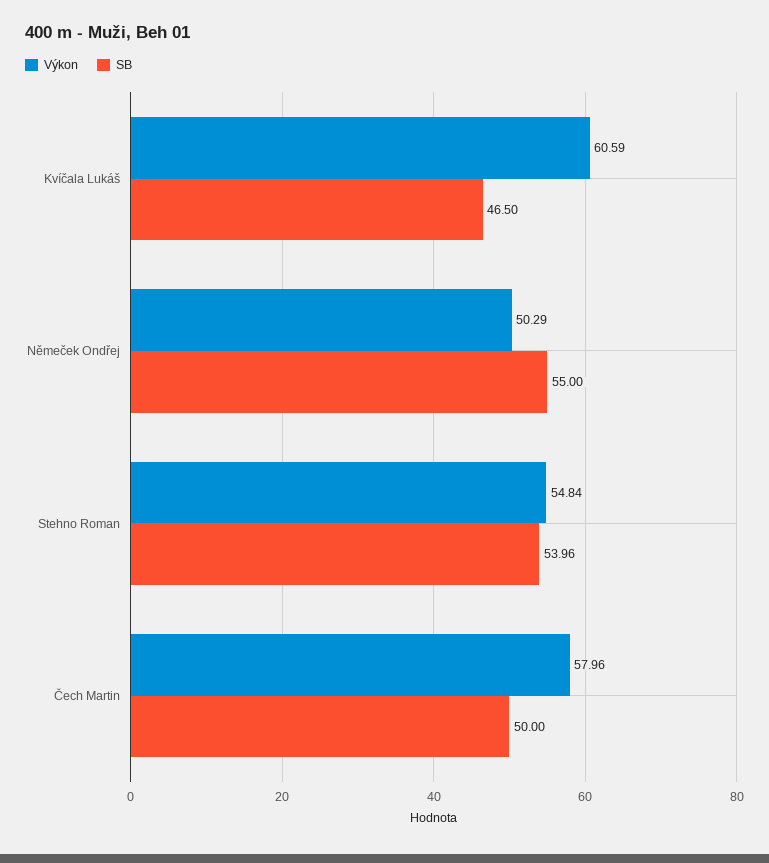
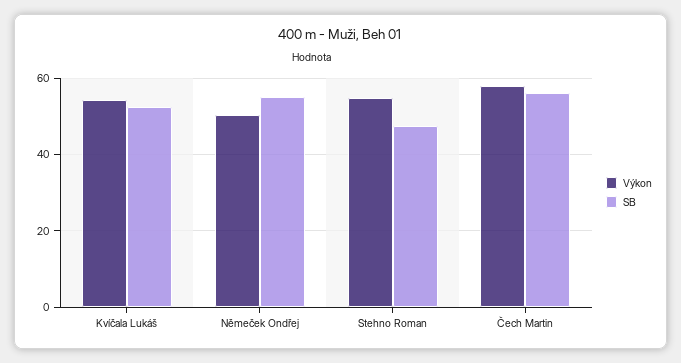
Výkon, Kvíčala Lukáš: 60.59 -> 54
SB, Kvíčala Lukáš: 46.5 -> 52
SB, Stehno Roman: 53.96 -> 48
SB, Čech Martin: 50 -> 56

